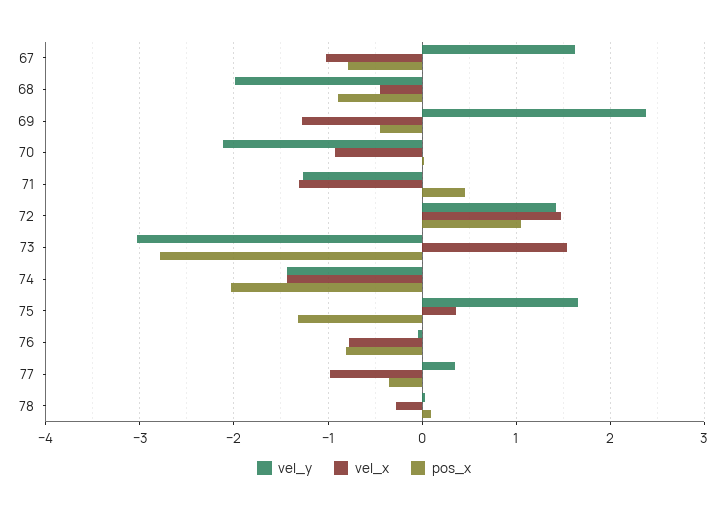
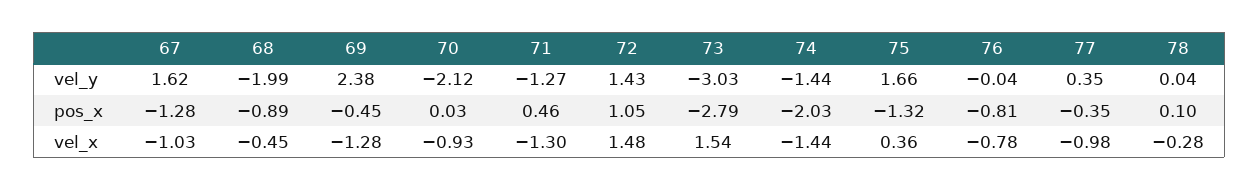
pos_x, 67: -0.8 -> -1.28

